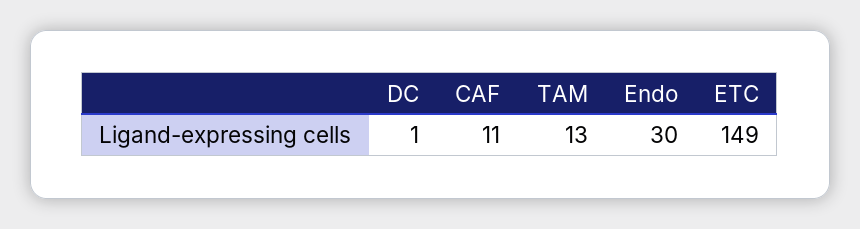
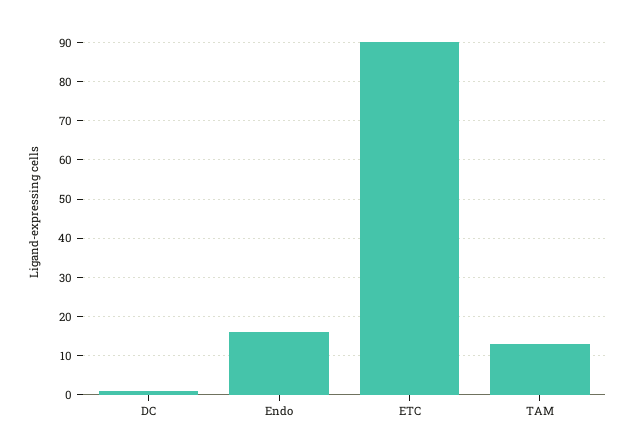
CAF: 11 -> none
Endo: 30 -> 15
ETC: 149 -> 90

